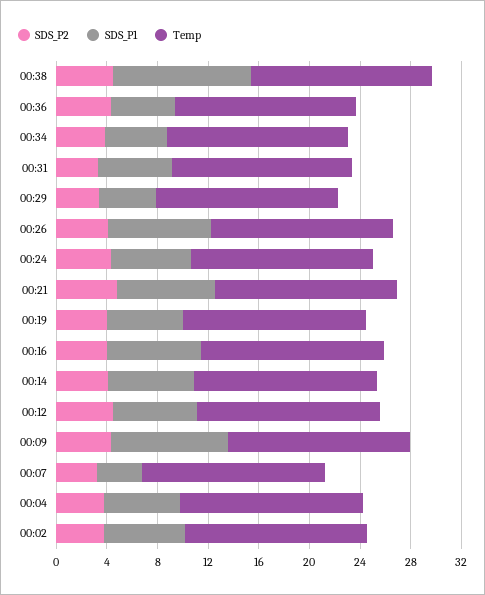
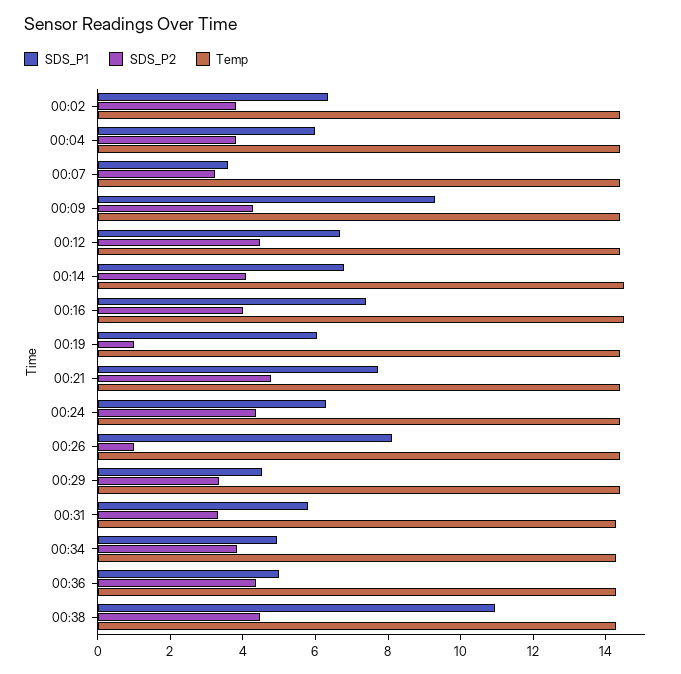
SDS_P2, 00:26: 4 -> 1
SDS_P2, 00:19: 4 -> 1

